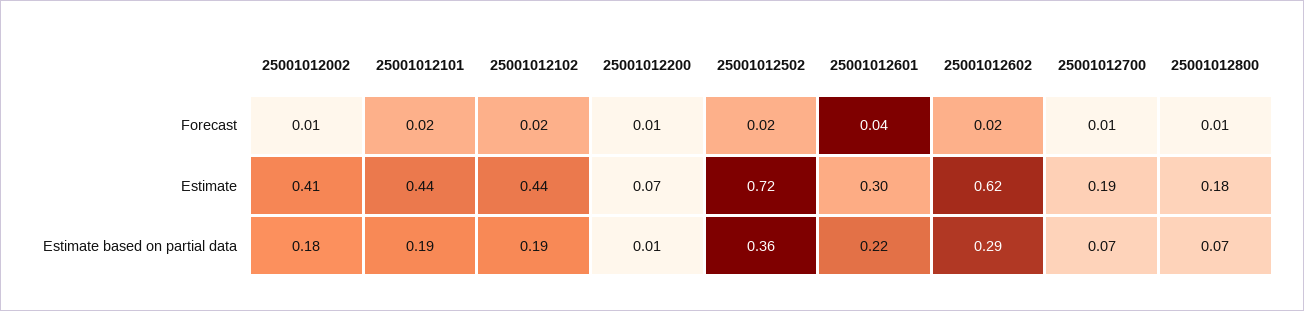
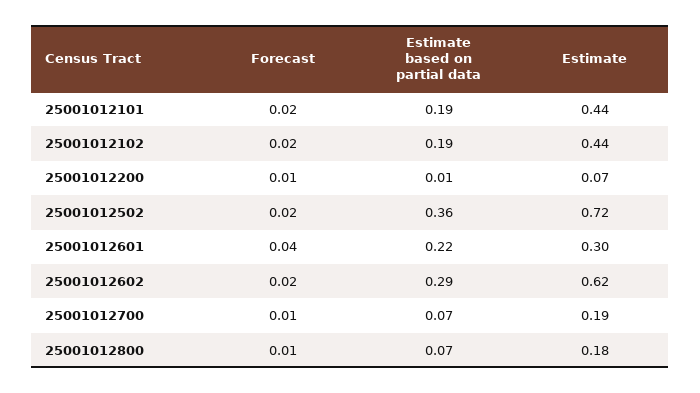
25001012002, Forecast: 0.01 -> none
25001012002, Estimate: 0.41 -> none
25001012002, Estimate based on partial data: 0.18 -> none

